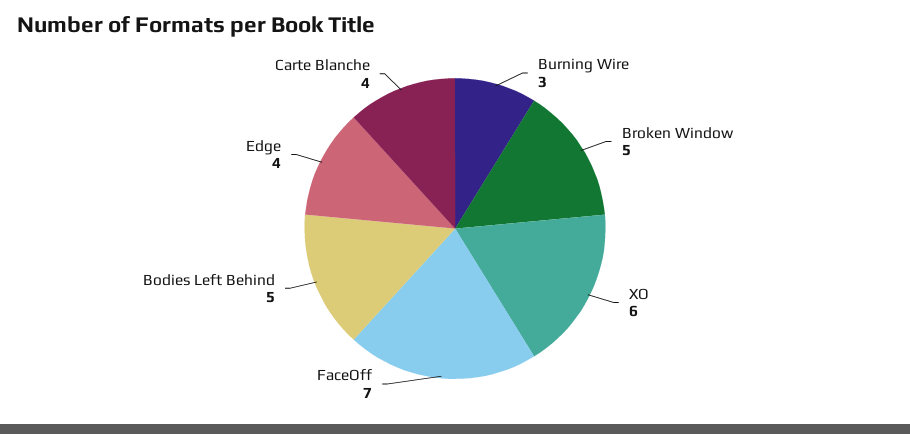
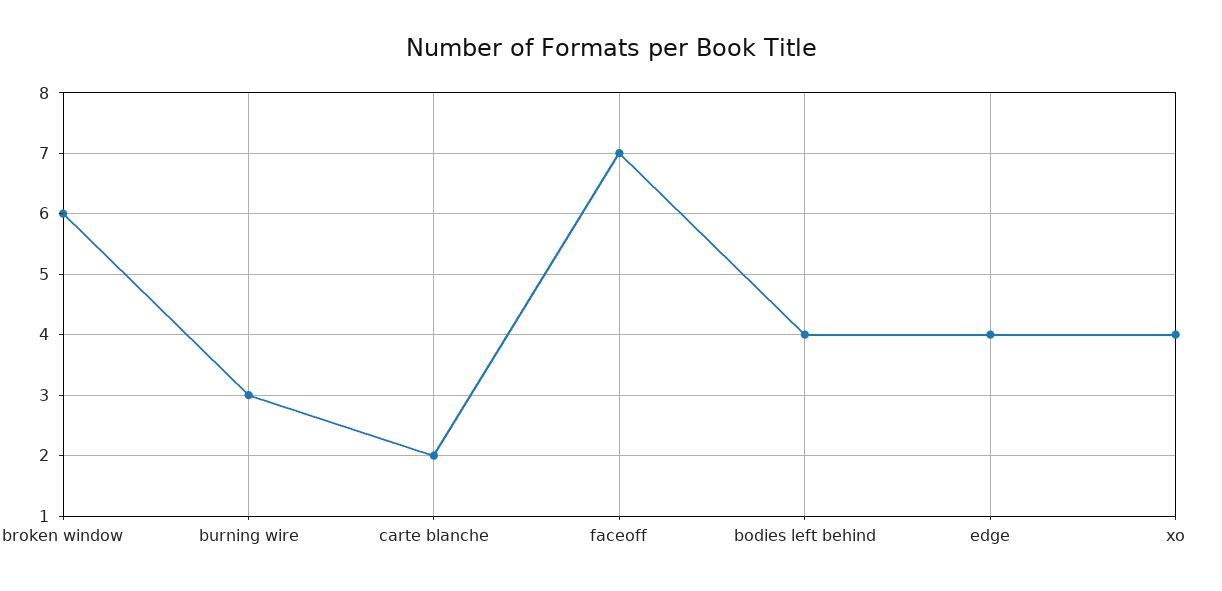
Broken Window: 5 -> 6
XO: 6 -> 4
Bodies Left Behind: 5 -> 4
Carte Blanche: 4 -> 2

